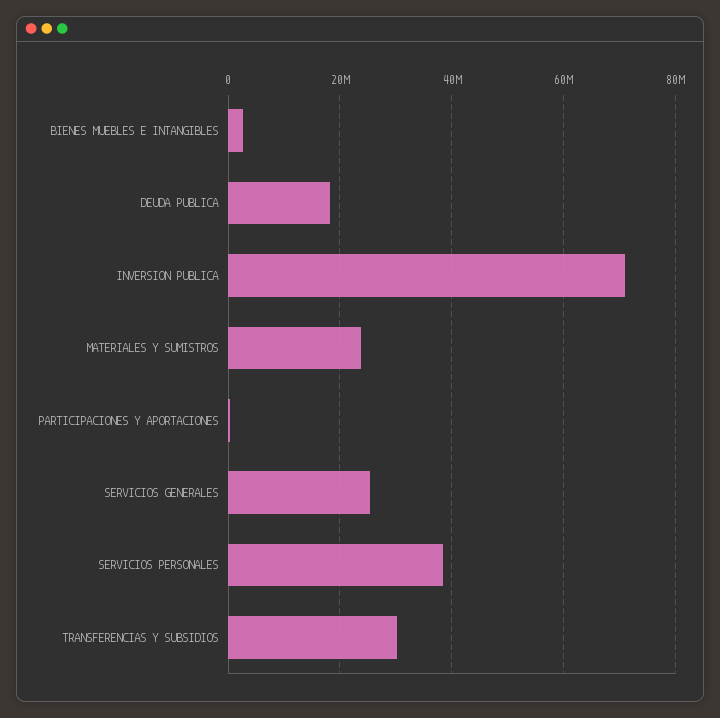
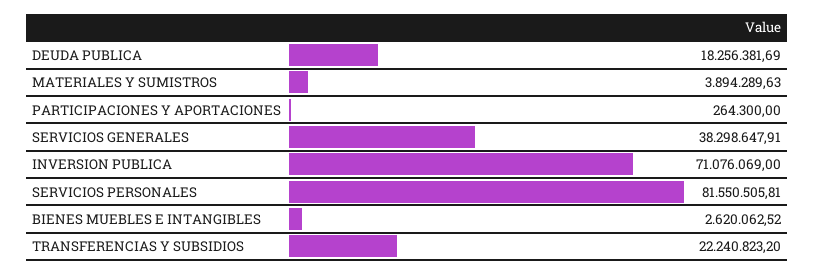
MATERIALES Y SUMISTROS: 24000000 -> 3894289.63
SERVICIOS GENERALES: 26000000 -> 38298647.91
SERVICIOS PERSONALES: 38000000 -> 81550505.81
TRANSFERENCIAS Y SUBSIDIOS: 30000000 -> 22240823.2

